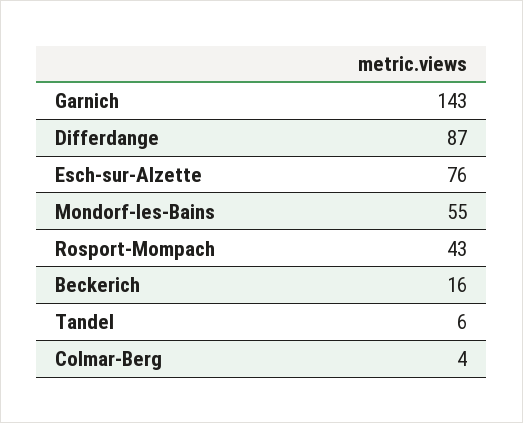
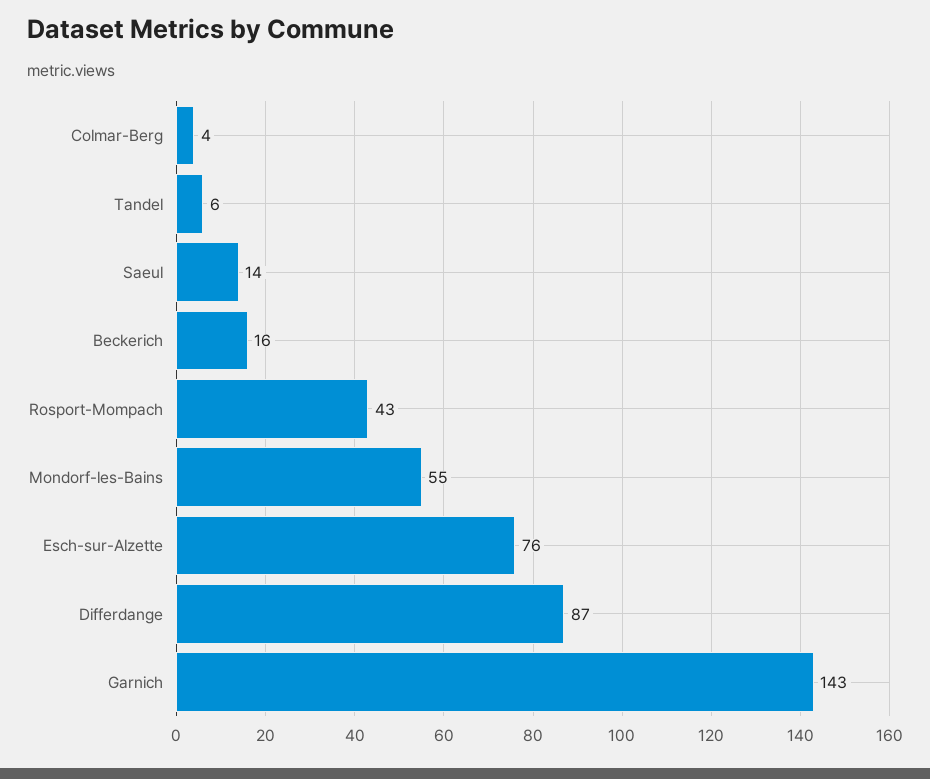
Saeul: none -> 14

